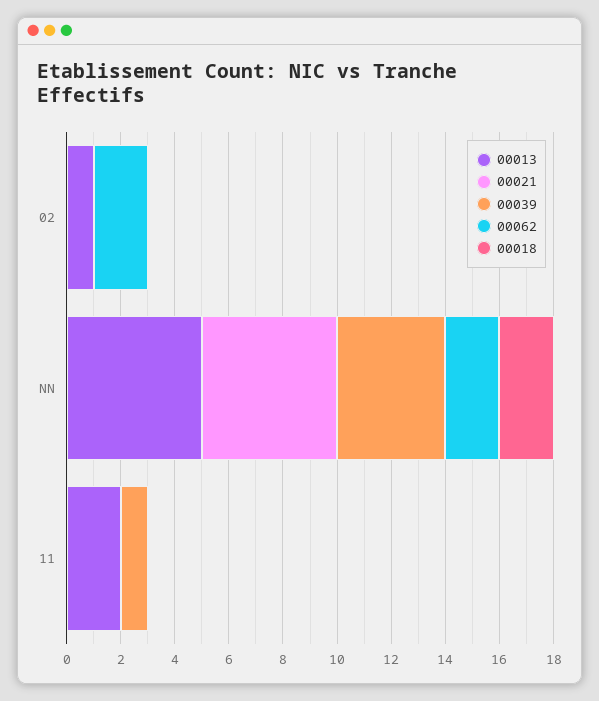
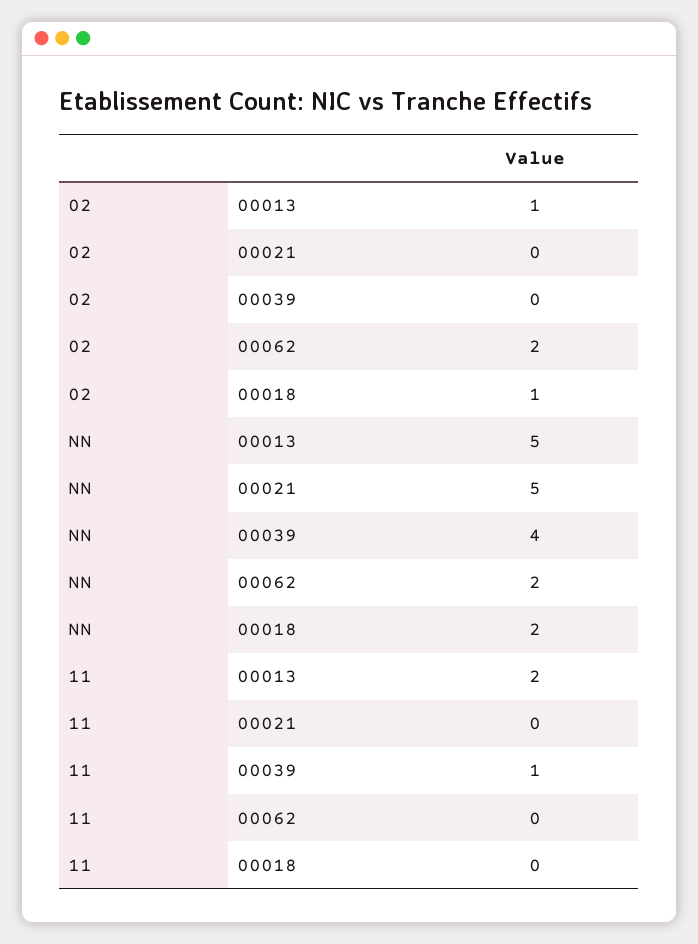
00018, 02: 0 -> 1

